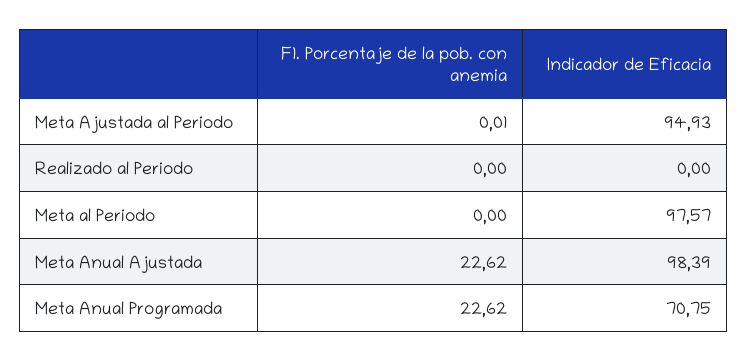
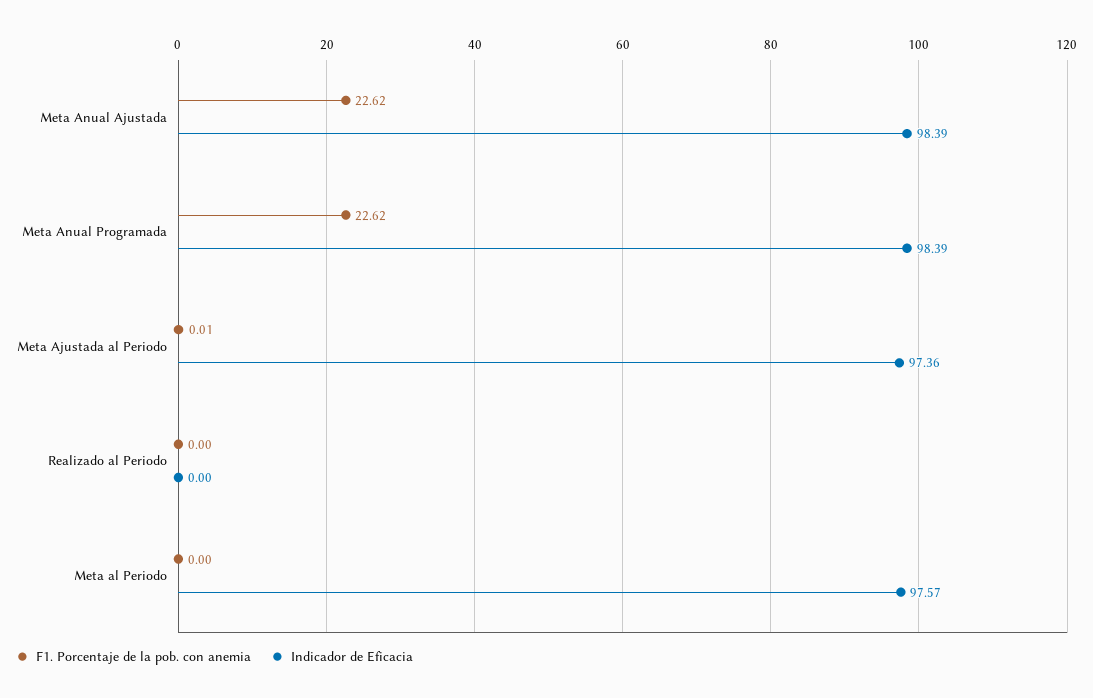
Indicador de Eficacia, Meta Ajustada al Periodo: 94.93 -> 97.36
Indicador de Eficacia, Meta Anual Programada: 70.75 -> 98.39

